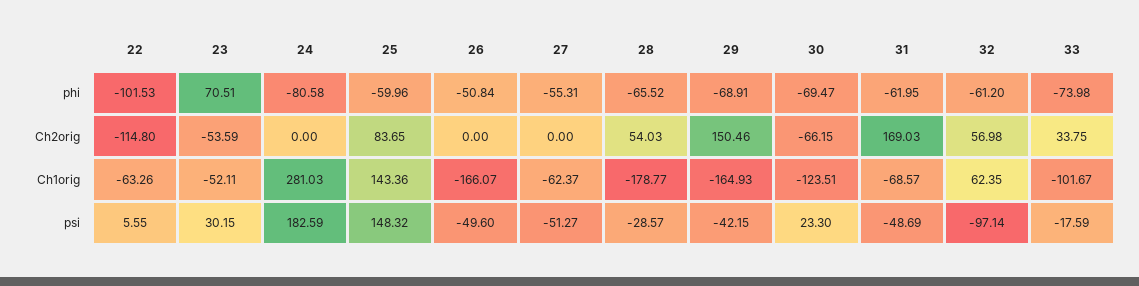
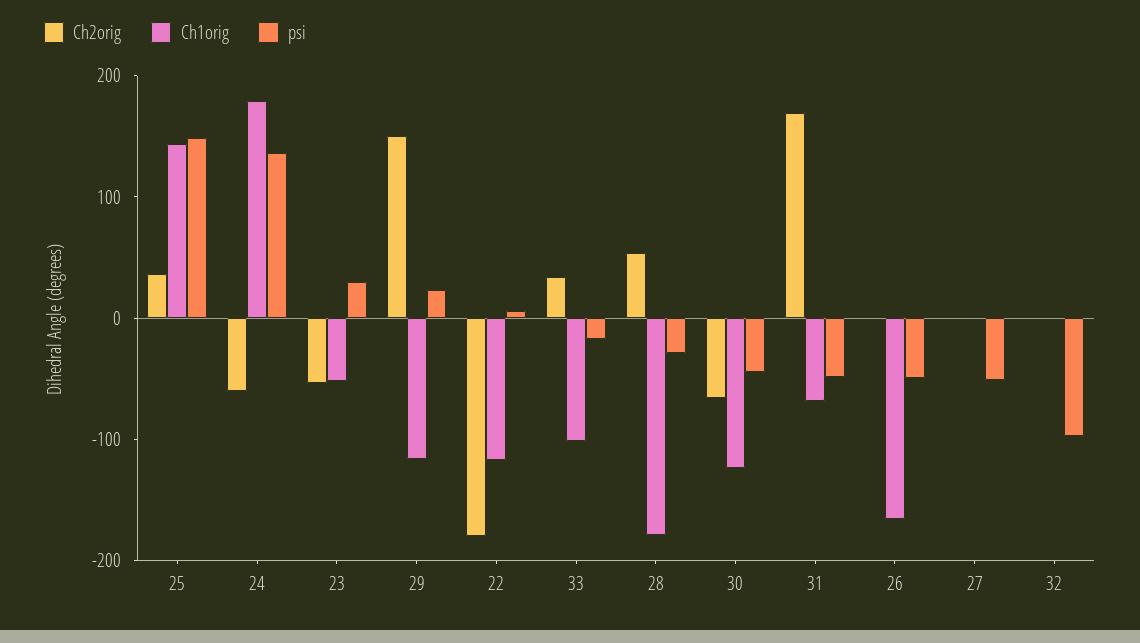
phi, 22: -101.53 -> none
phi, 23: 70.51 -> none
phi, 24: -80.58 -> none
phi, 25: -59.96 -> none
phi, 26: -50.84 -> none
phi, 27: -55.31 -> none
phi, 28: -65.52 -> none
phi, 29: -68.91 -> none
phi, 30: -69.47 -> none
phi, 31: -61.95 -> none
phi, 32: -61.2 -> none
phi, 33: -73.98 -> none
Ch2orig, 22: -114.8 -> -180
Ch2orig, 24: 0 -> -60
Ch2orig, 25: 83.65 -> 40
Ch2orig, 32: 56.98 -> 0
Ch1orig, 22: -63.26 -> -120
Ch1orig, 24: 281.03 -> 180
Ch1orig, 27: -62.37 -> 0
Ch1orig, 29: -164.93 -> -120
Ch1orig, 32: 62.35 -> 0
psi, 24: 182.59 -> 140
psi, 29: -42.15 -> 20
psi, 30: 23.3 -> -40

